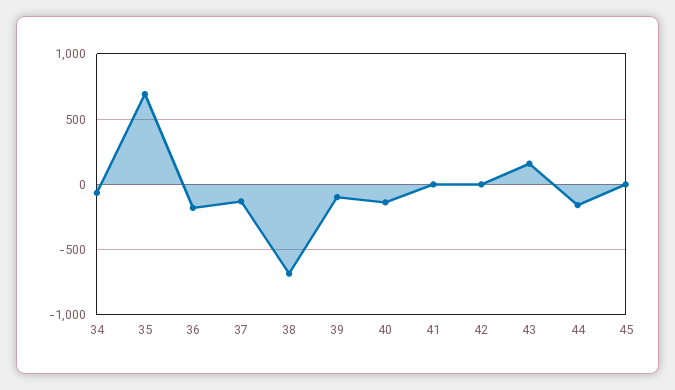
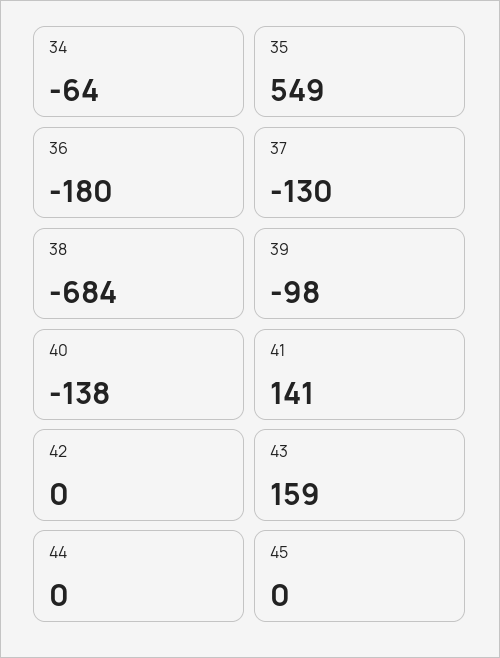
35: 700 -> 549
41: 0 -> 141
44: -150 -> 0

